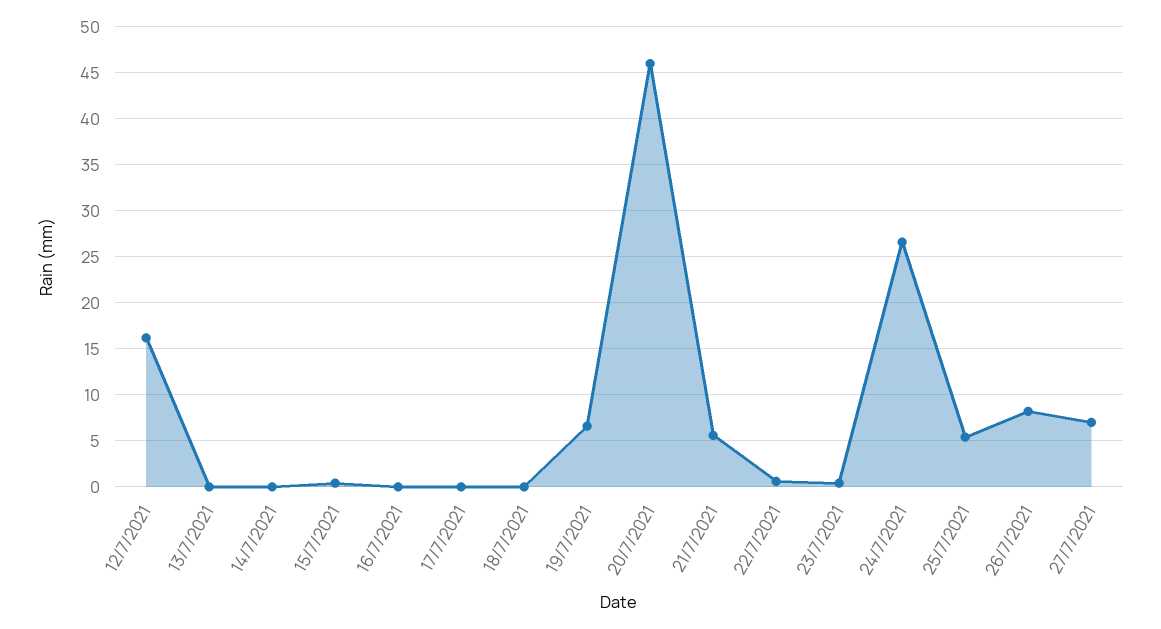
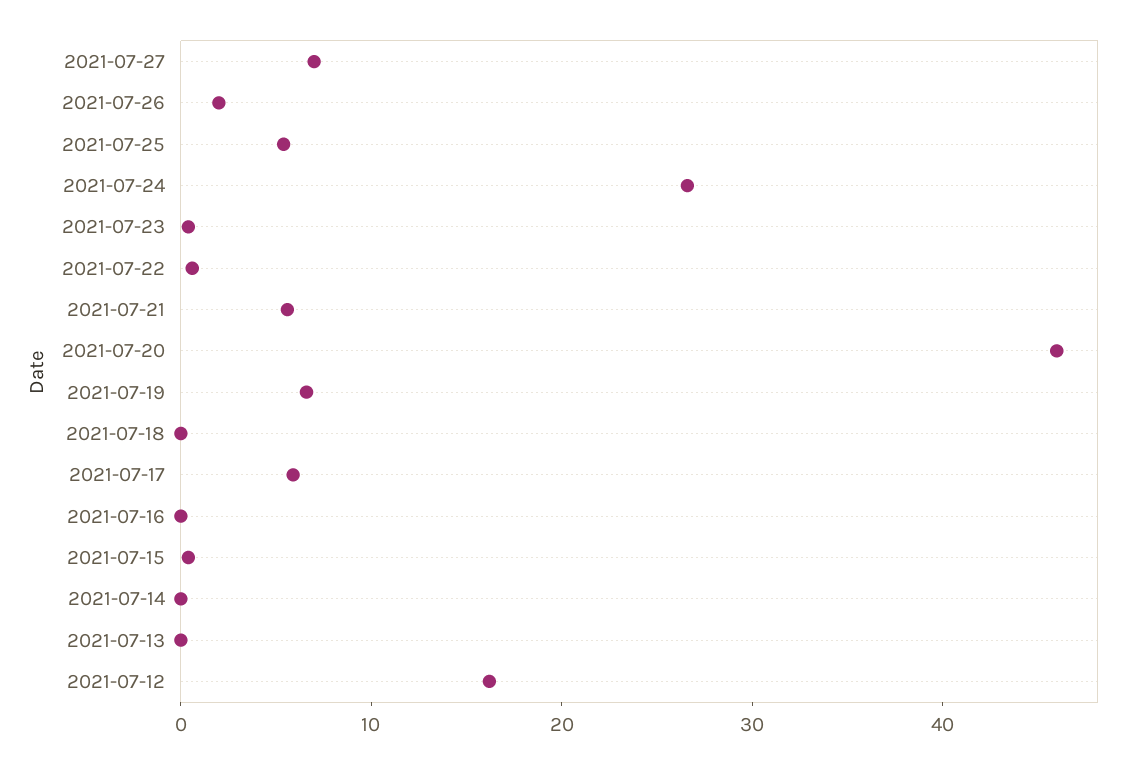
17/7/2021: 0 -> 6
26/7/2021: 8 -> 2

